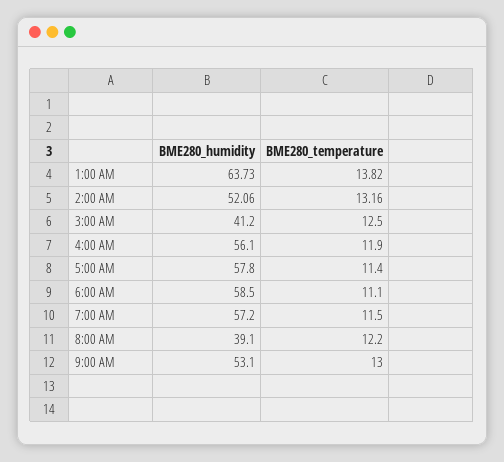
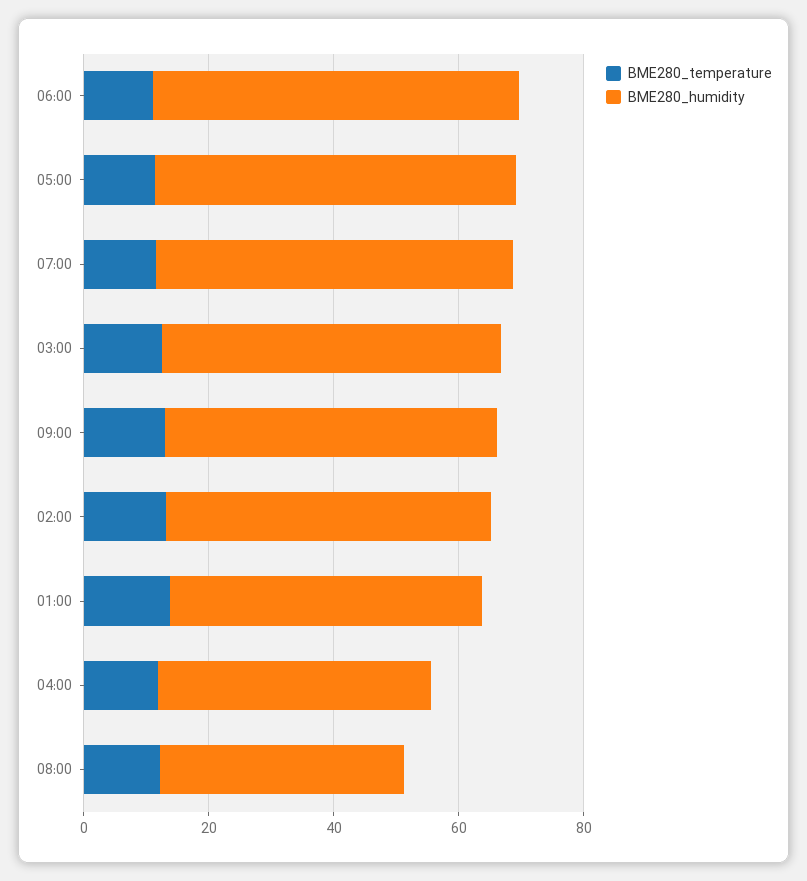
BME280_humidity, 1:00 AM: 63.73 -> 50
BME280_humidity, 3:00 AM: 41.2 -> 55
BME280_humidity, 4:00 AM: 56.1 -> 45

